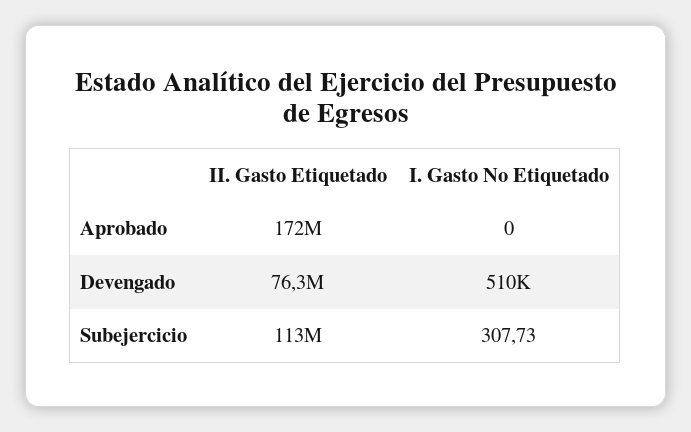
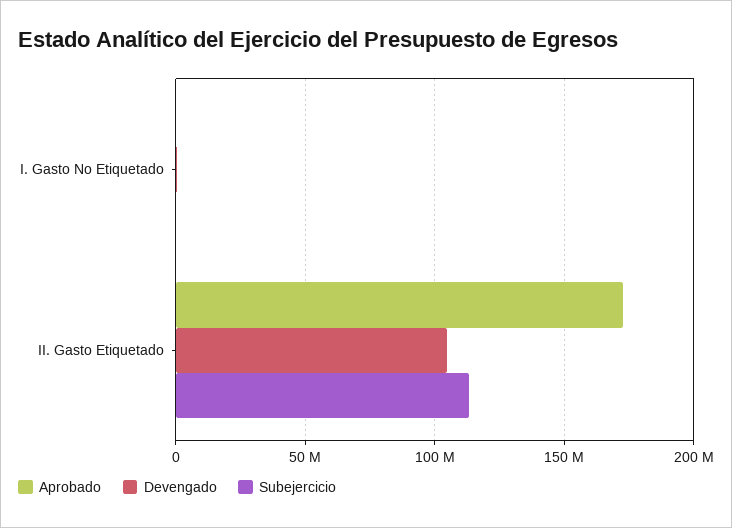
Devengado, II. Gasto Etiquetado: 76300000 -> 105000000

